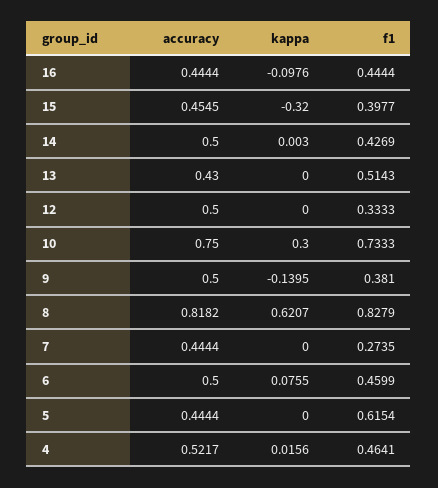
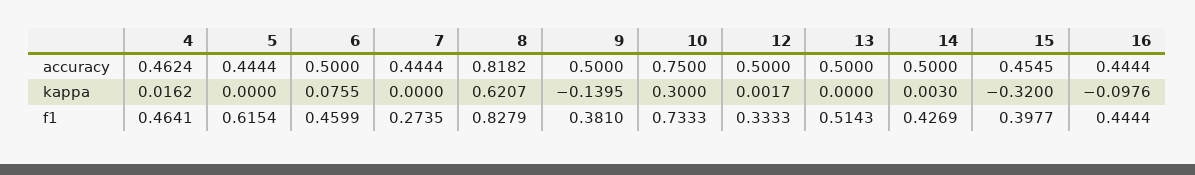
accuracy, 13: 0.43 -> 0.5
kappa, 12: 0 -> 0.0017
accuracy, 4: 0.5217 -> 0.4624
kappa, 4: 0.0156 -> 0.0162

